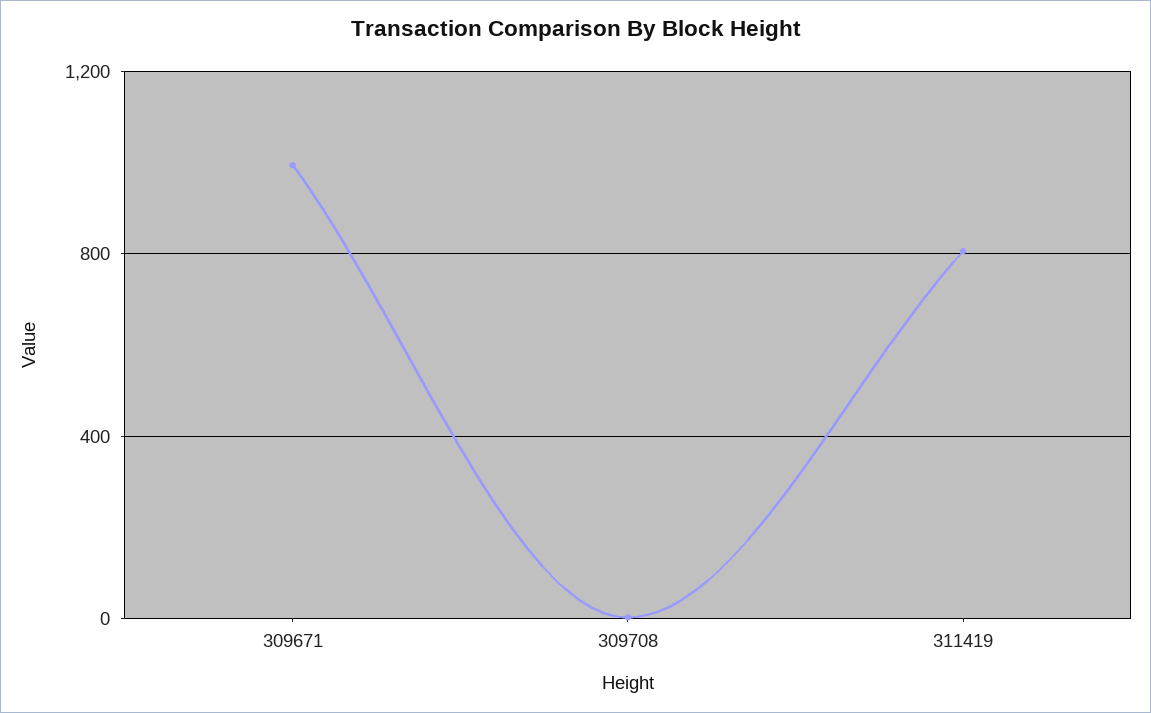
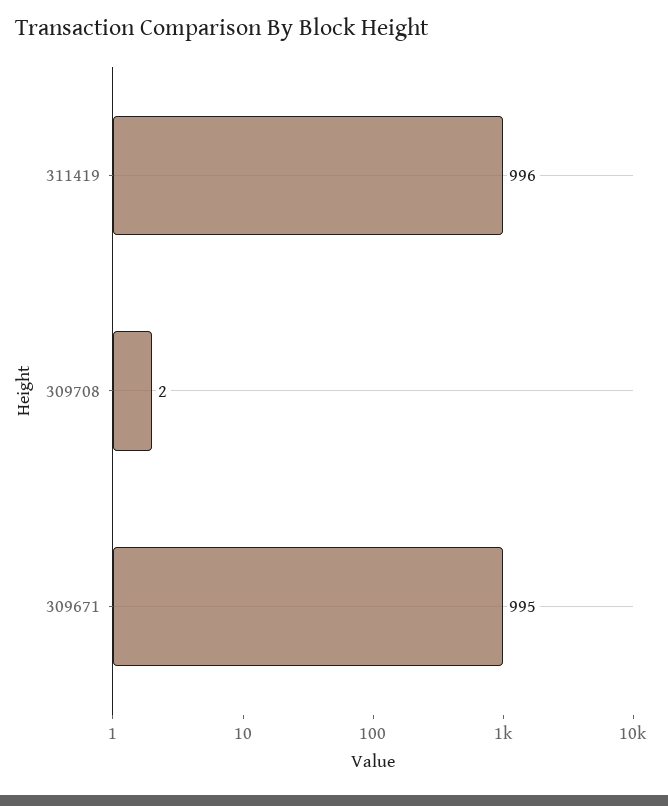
311419: 800 -> 996

